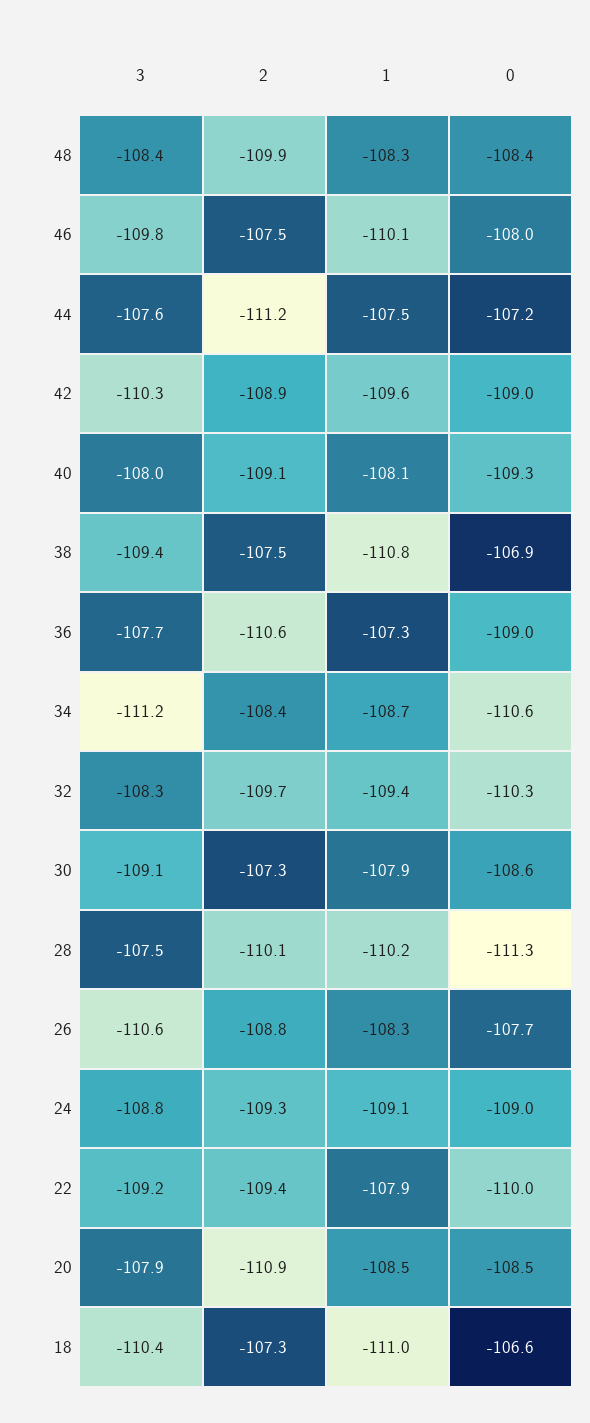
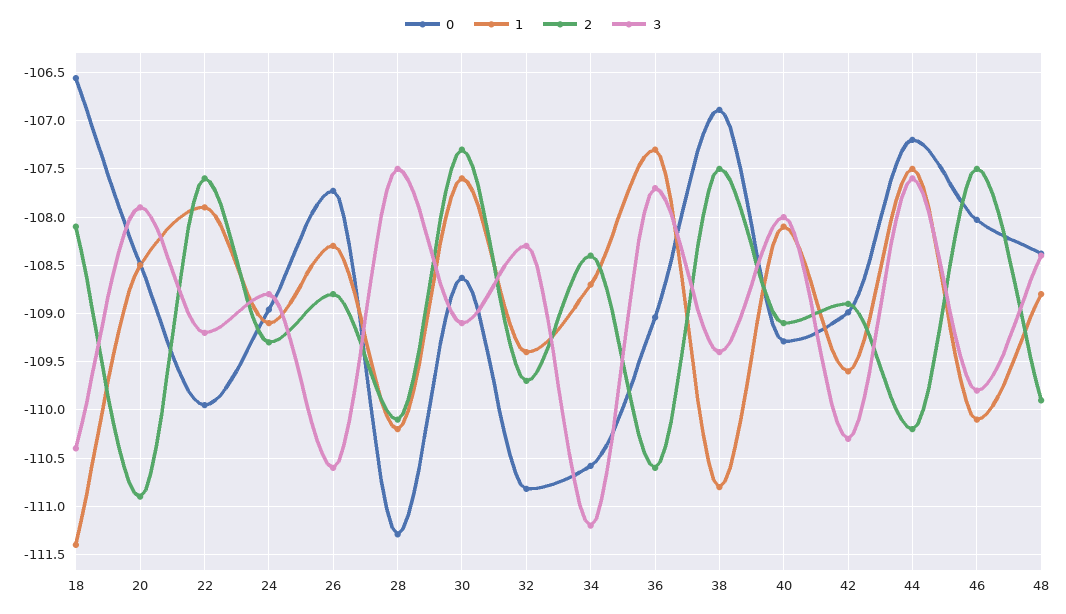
1, 48: -108.3 -> -108.8
2, 44: -111.2 -> -110.2
0, 32: -110.3 -> -110.8
1, 30: -107.9 -> -107.6
2, 22: -109.4 -> -107.6
2, 18: -107.3 -> -108.1
1, 18: -111 -> -111.4

